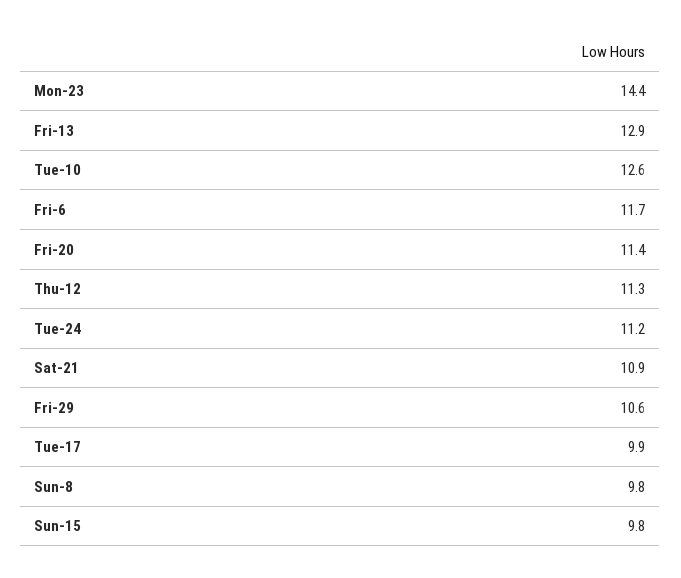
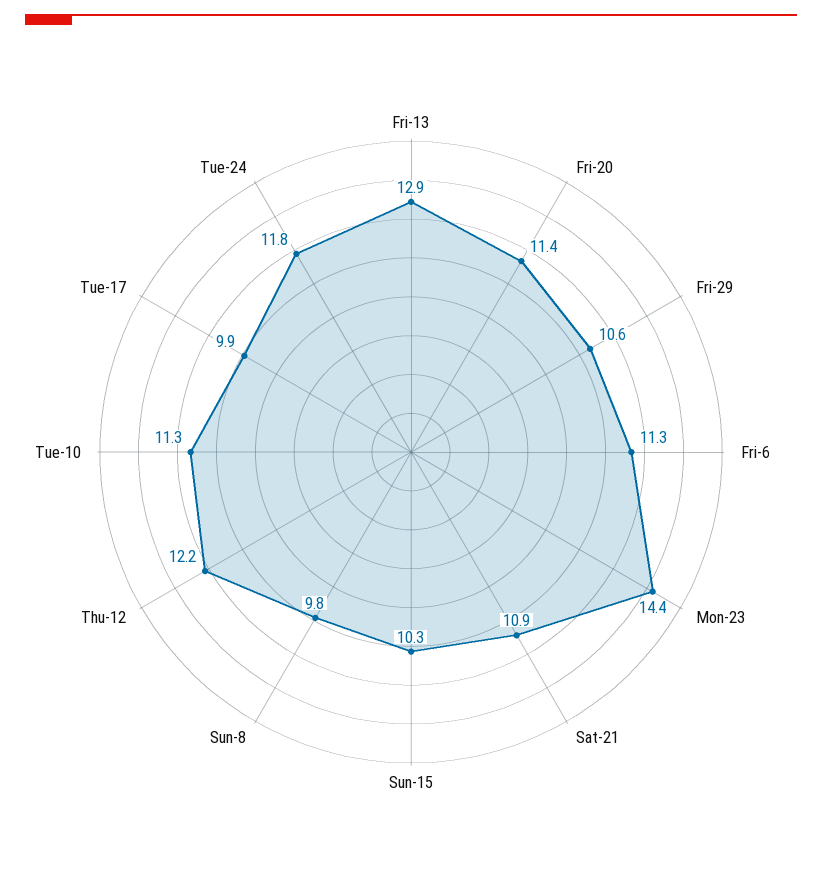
Tue-10: 12.6 -> 11.3
Fri-6: 11.7 -> 11.3
Thu-12: 11.3 -> 12.2
Tue-24: 11.2 -> 11.8
Sun-15: 9.8 -> 10.3

